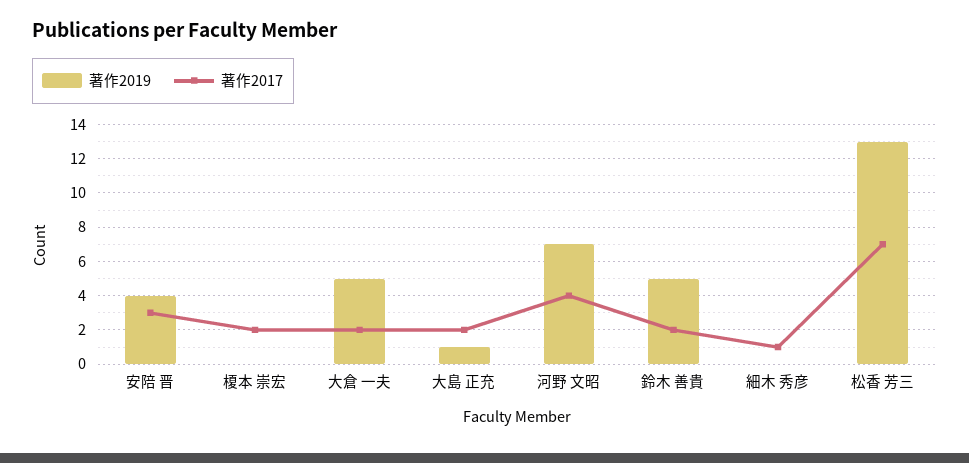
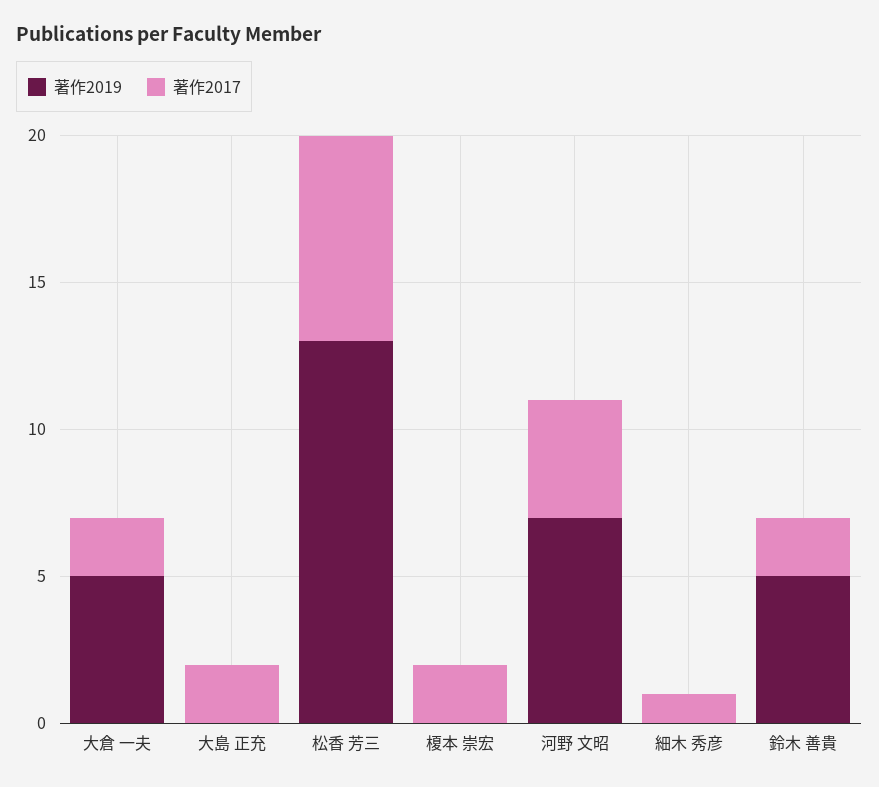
著作2019, 安陪 晋: 4 -> none
著作2017, 安陪 晋: 3 -> none
著作2019, 大島 正充: 1 -> 0

